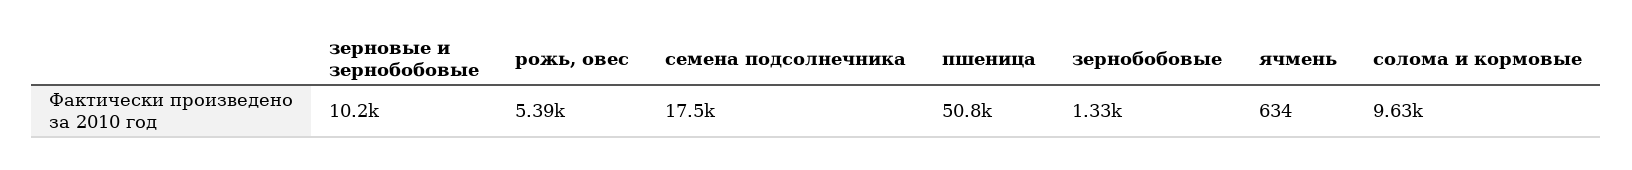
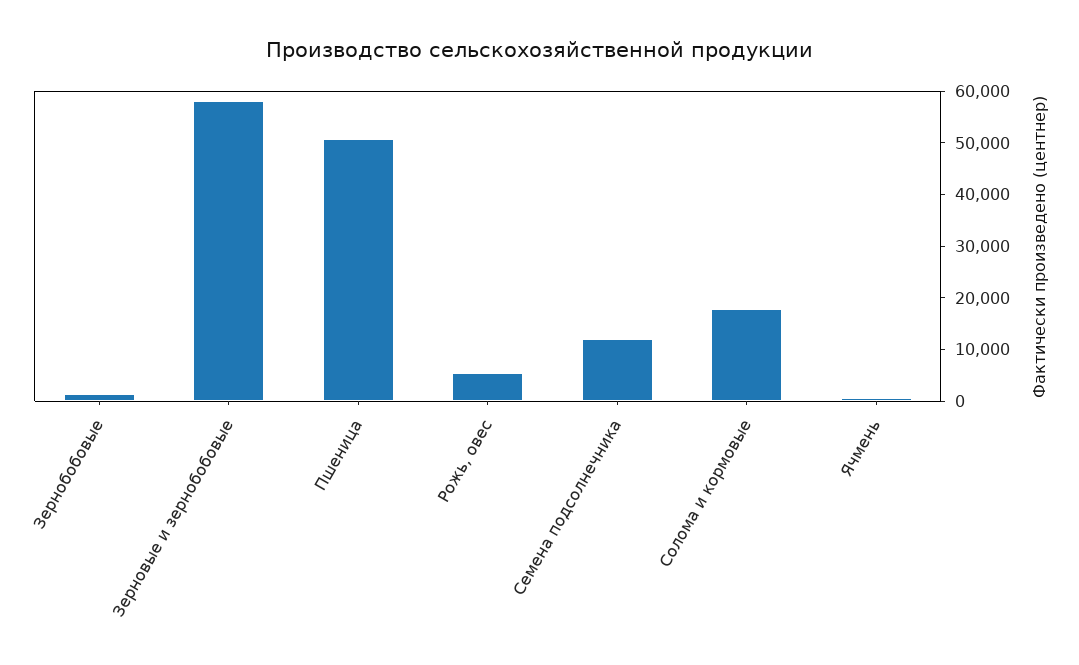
зерновые и зернобобовые: 10200 -> 58000
семена подсолнечника: 17500 -> 12000
солома и кормовые: 9630 -> 18000

